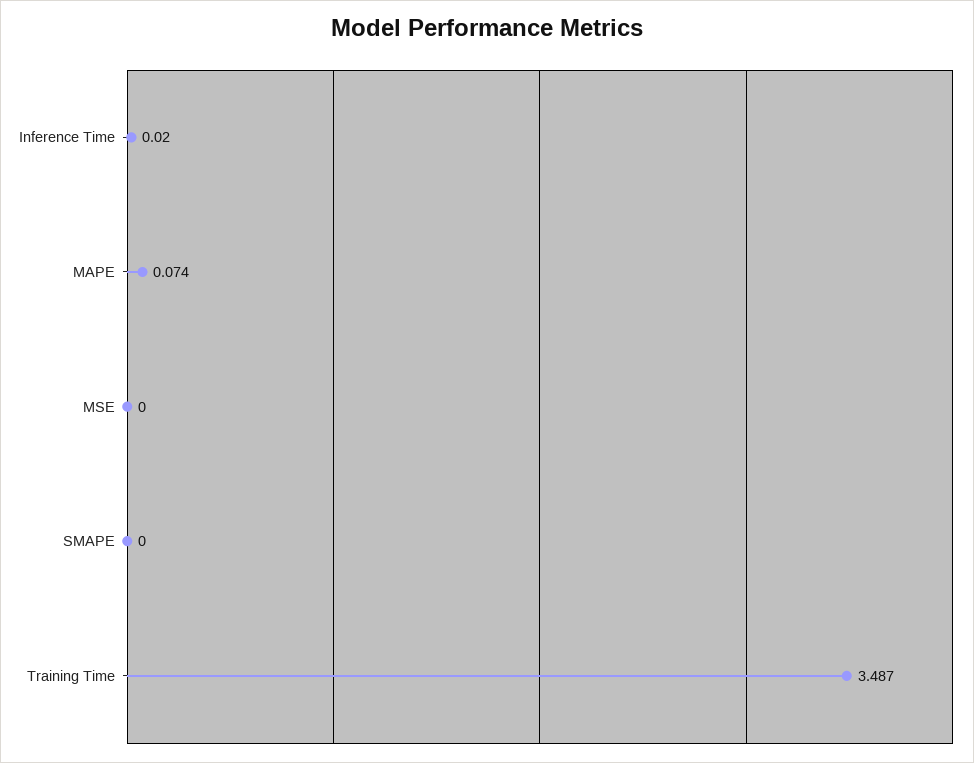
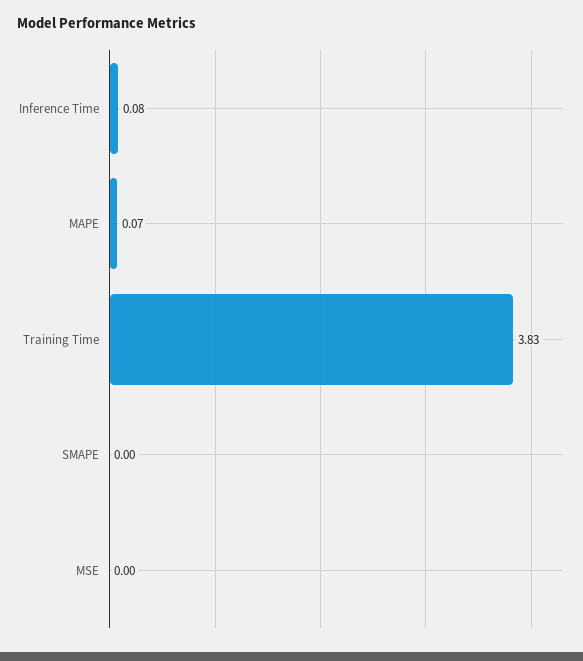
Inference Time: 0.02 -> 0.08
Training Time: 3.487 -> 3.83

